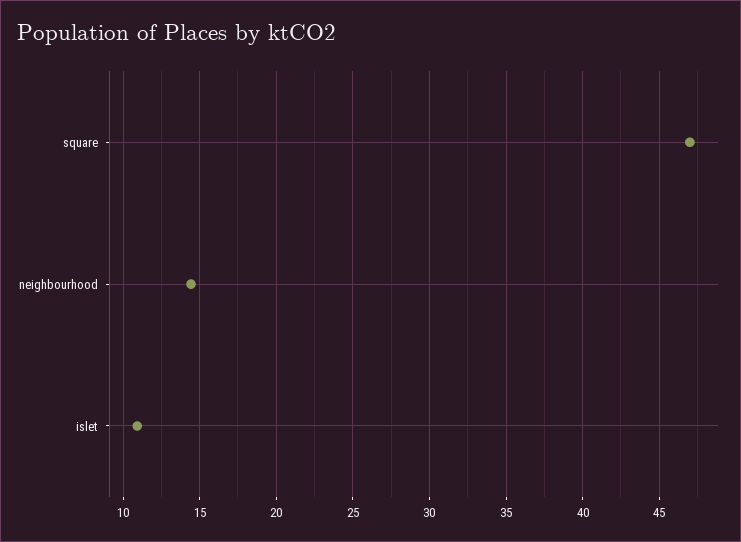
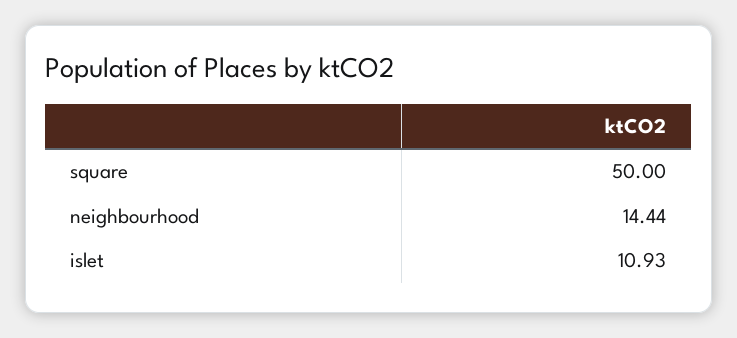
square: 47 -> 50

